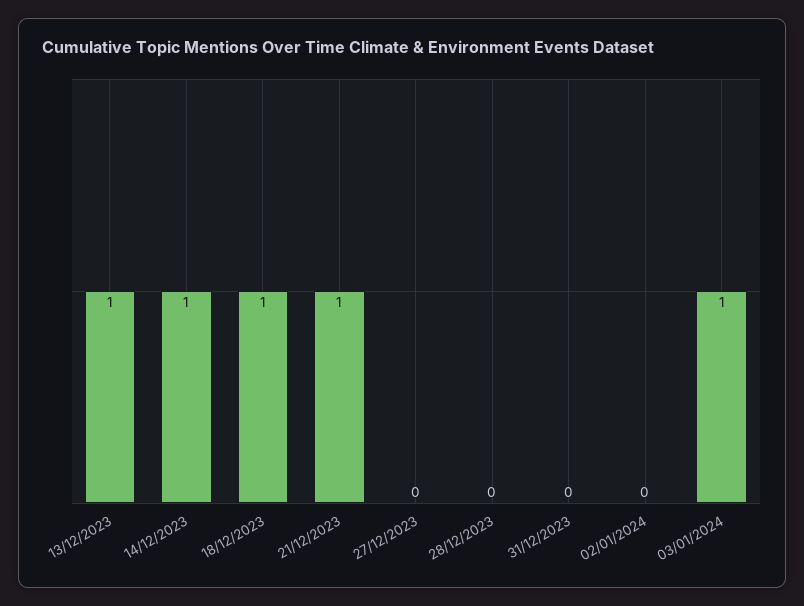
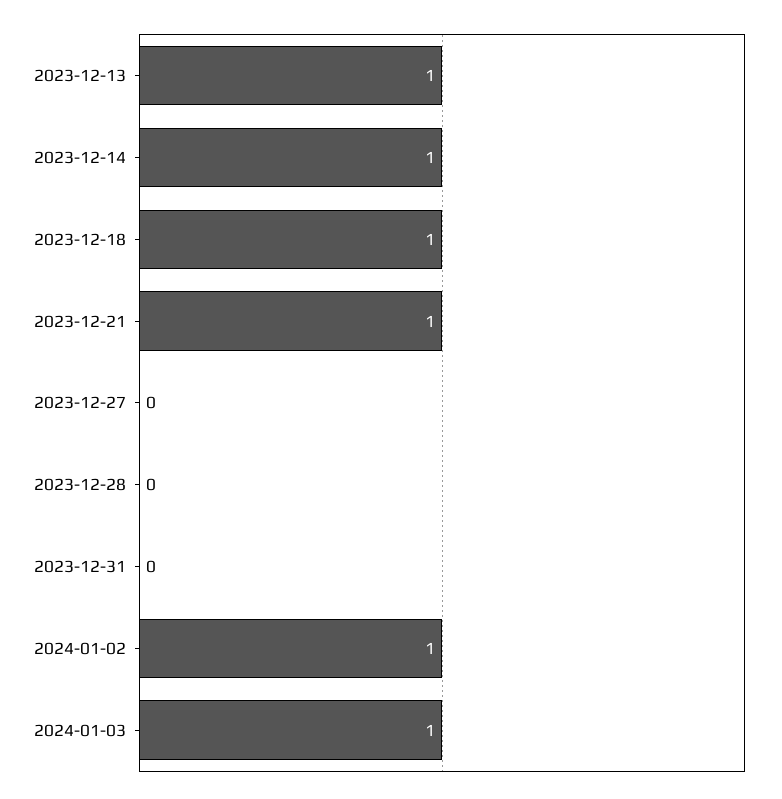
02/01/2024: 0 -> 1

